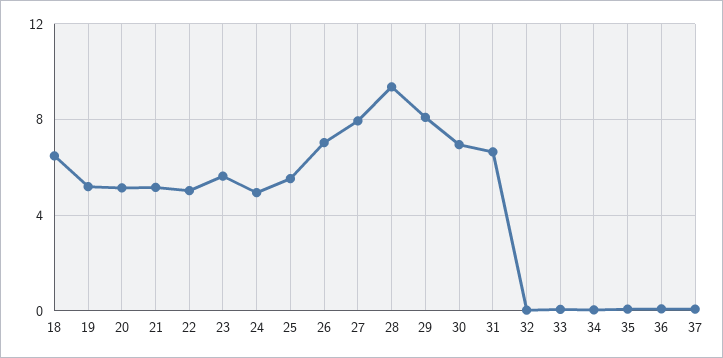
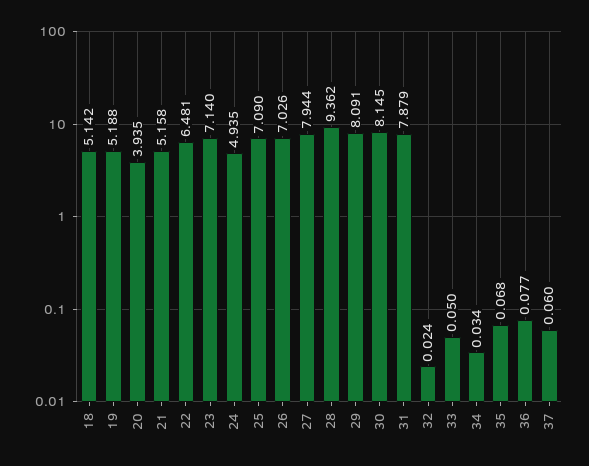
18: 6.5 -> 5.142
20: 5 -> 3.935
22: 5 -> 6.481
23: 5.5 -> 7.14
25: 5.5 -> 7.09
30: 7 -> 8.145
31: 6.5 -> 7.879

